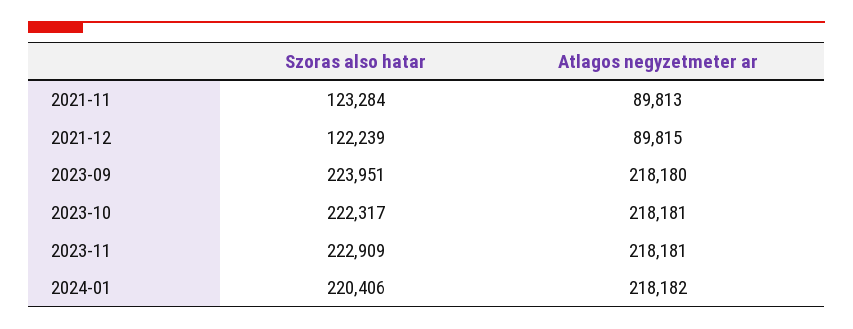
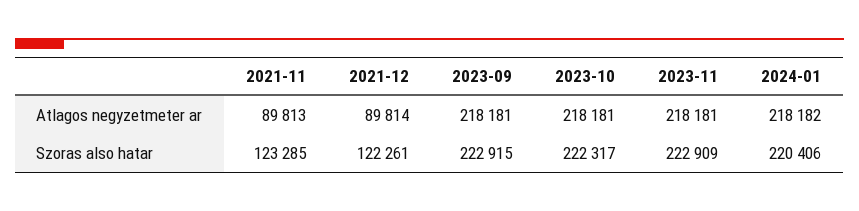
Szoras also hatar, 2021-11: 123284 -> 123285
Szoras also hatar, 2021-12: 122239 -> 122261
Atlagos negyzetmeter ar, 2021-12: 89815 -> 89814
Szoras also hatar, 2023-09: 223951 -> 222915
Atlagos negyzetmeter ar, 2023-09: 218180 -> 218181

